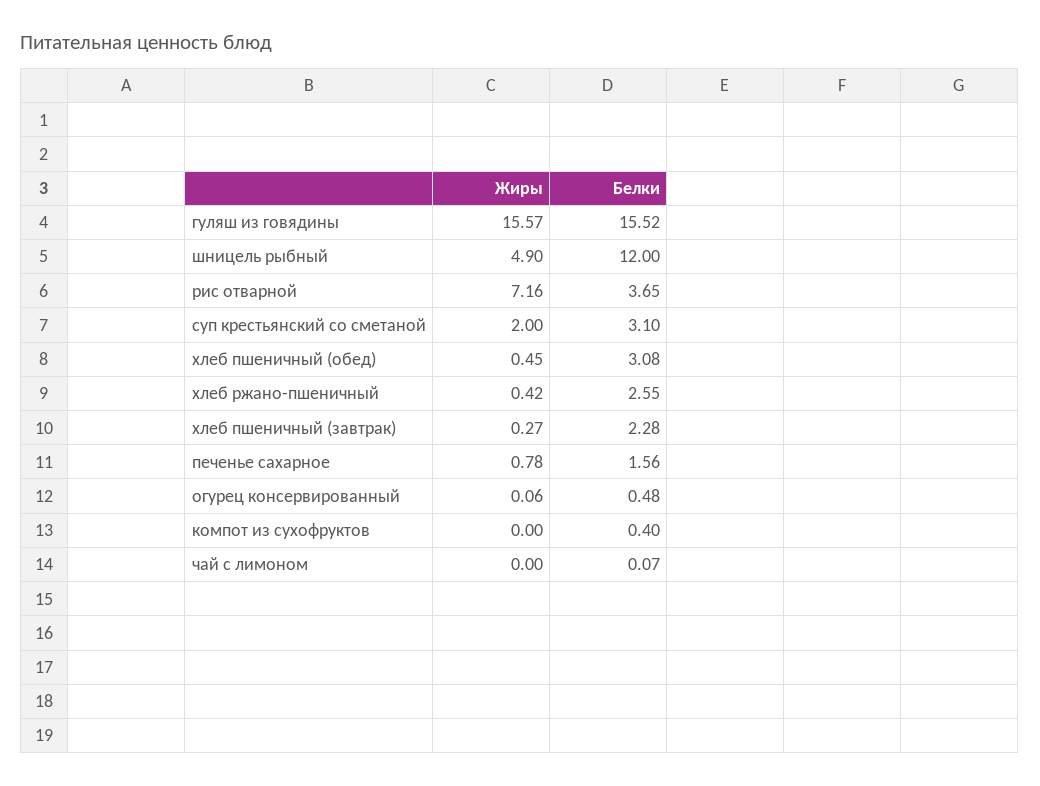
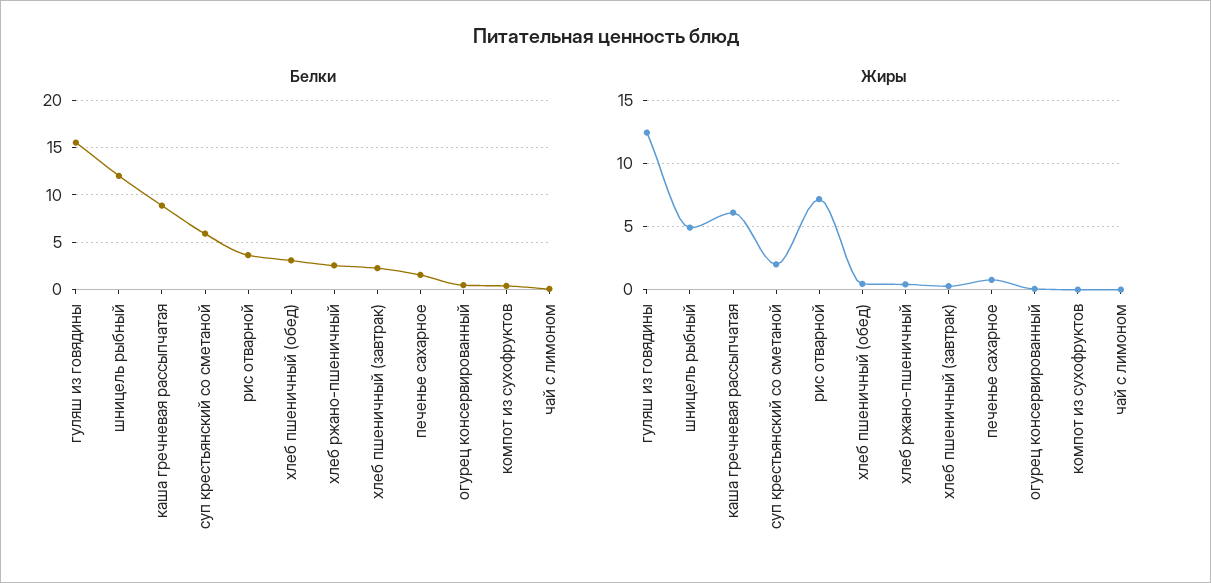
Жиры, гуляш из говядины: 15.57 -> 12.5
Белки, суп крестьянский со сметаной: 3.1 -> 6
Белки, каша гречневая рассыпчатая: none -> 9
Жиры, каша гречневая рассыпчатая: none -> 6

